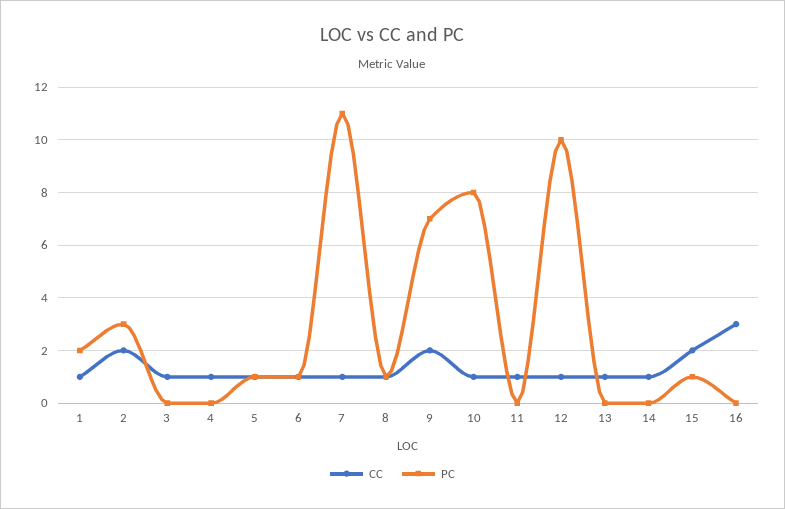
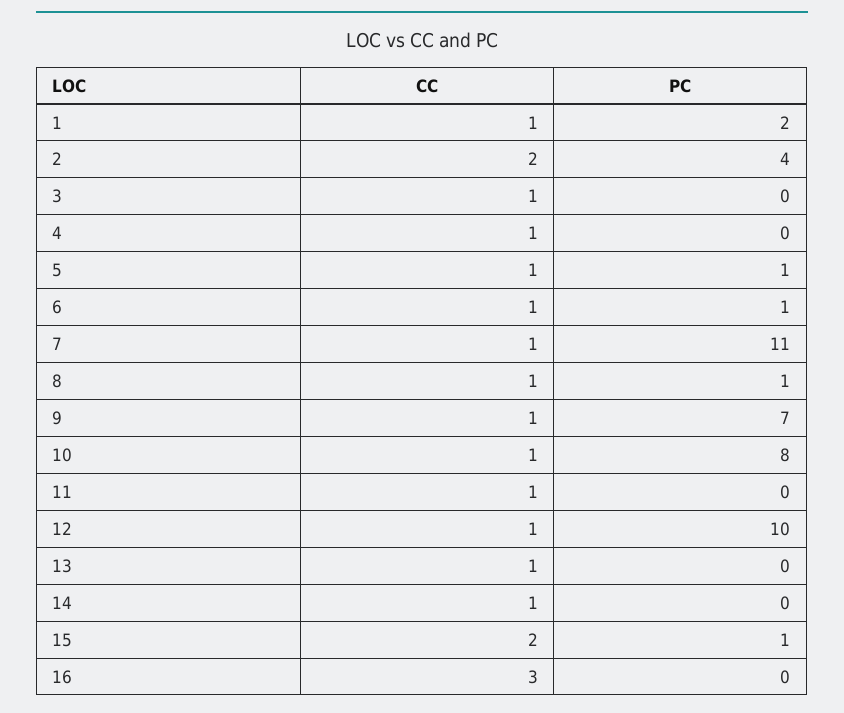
PC, 2: 3 -> 4
CC, 9: 2 -> 1

